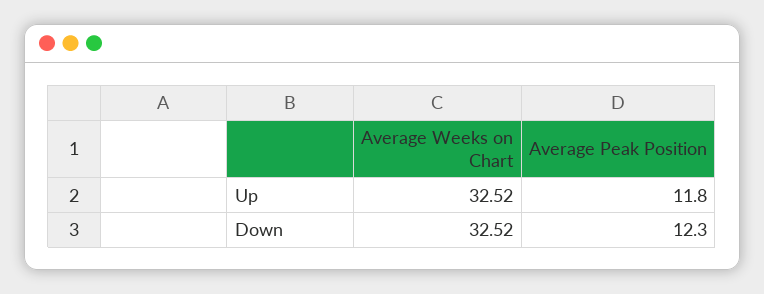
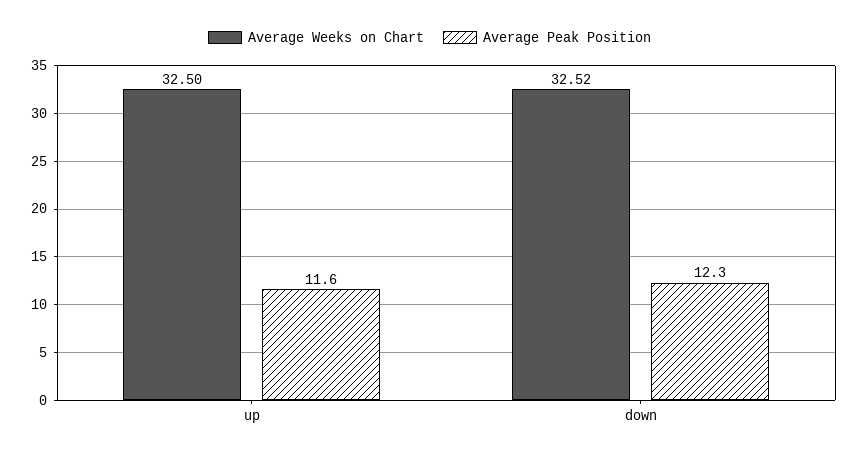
Average Weeks on Chart, Up: 32.52 -> 32.5
Average Peak Position, Up: 11.8 -> 11.6

